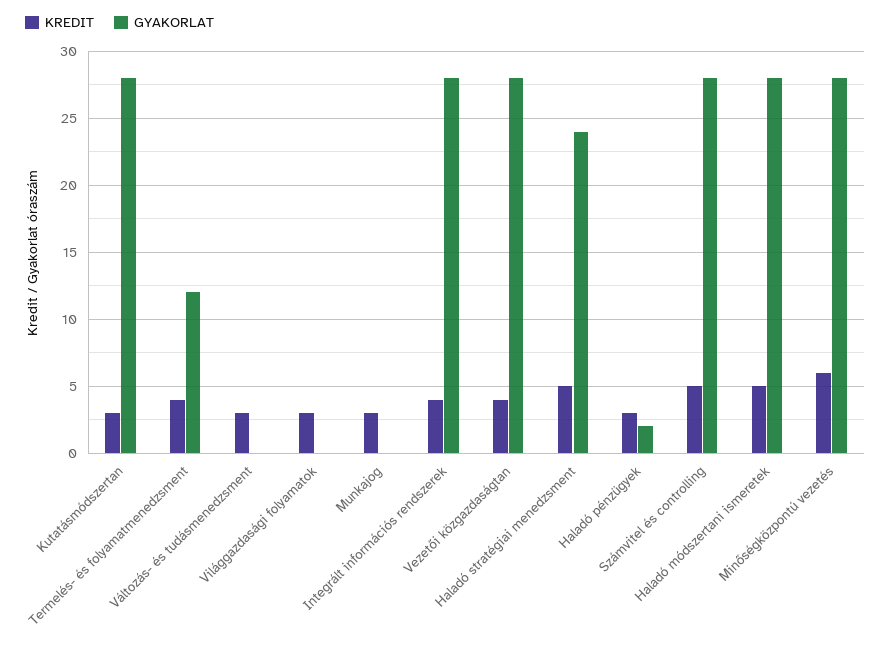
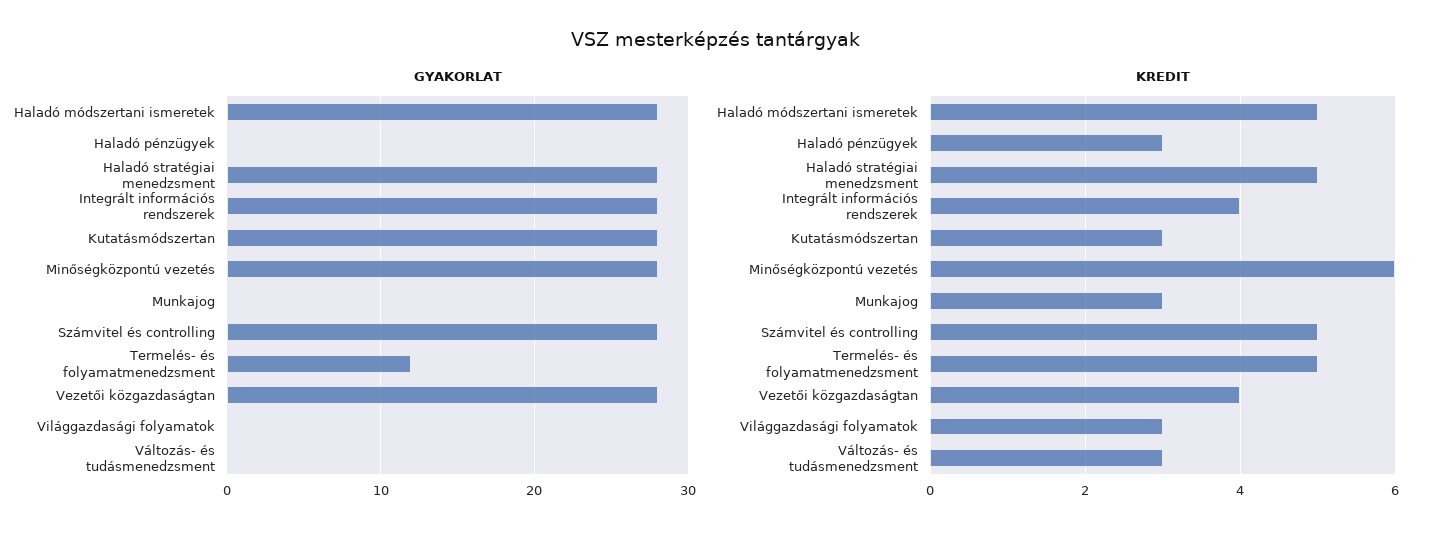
KREDIT, Termelés- és folyamatmenedzsment: 4 -> 5
GYAKORLAT, Haladó stratégiai menedzsment: 24 -> 28
GYAKORLAT, Haladó pénzügyek: 2 -> 0

